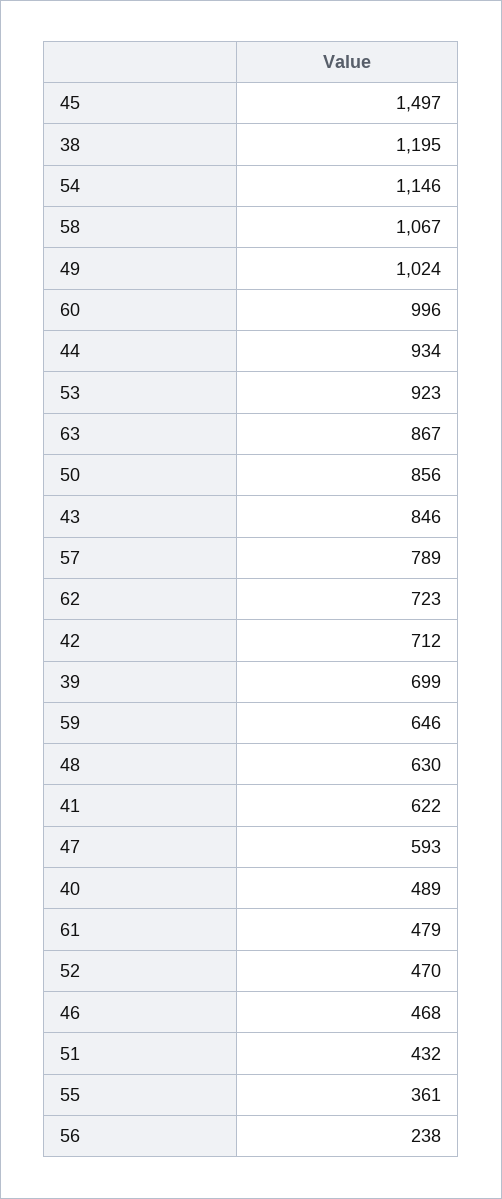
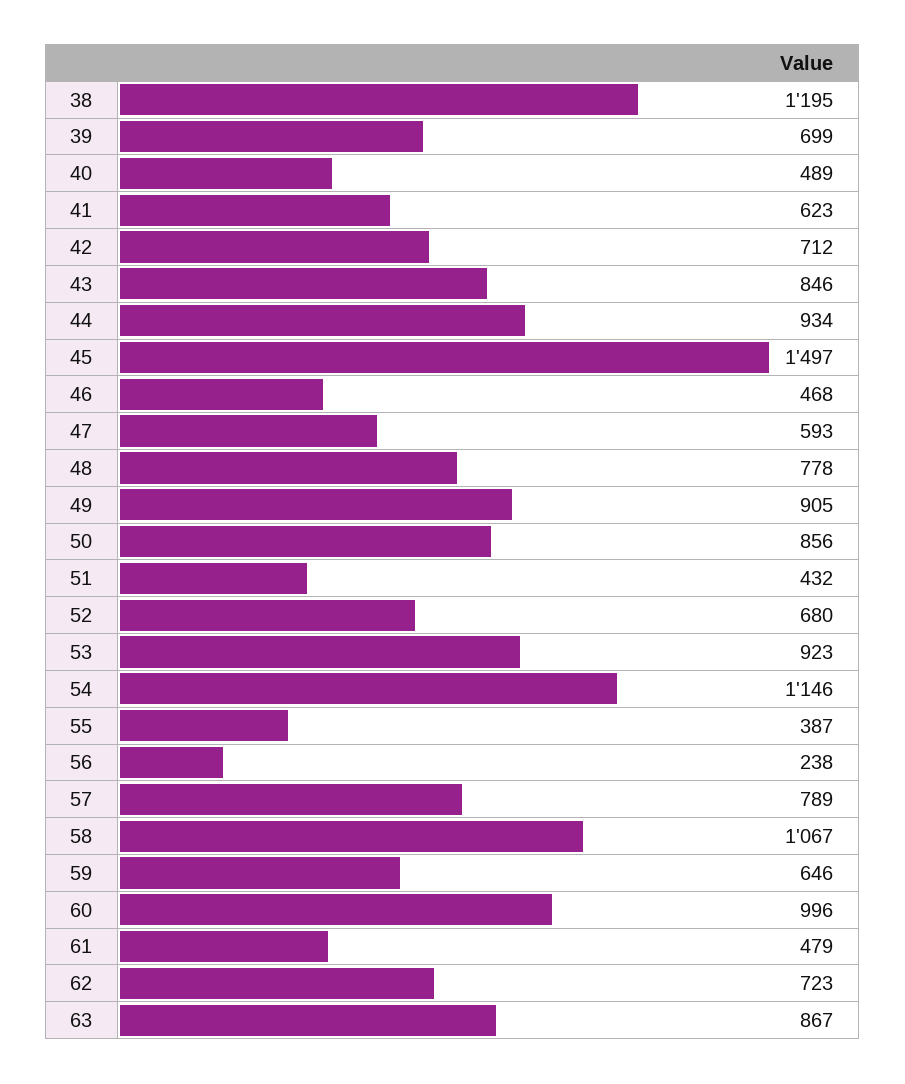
49: 1024 -> 905
48: 630 -> 778
41: 622 -> 623
52: 470 -> 680
55: 361 -> 387

